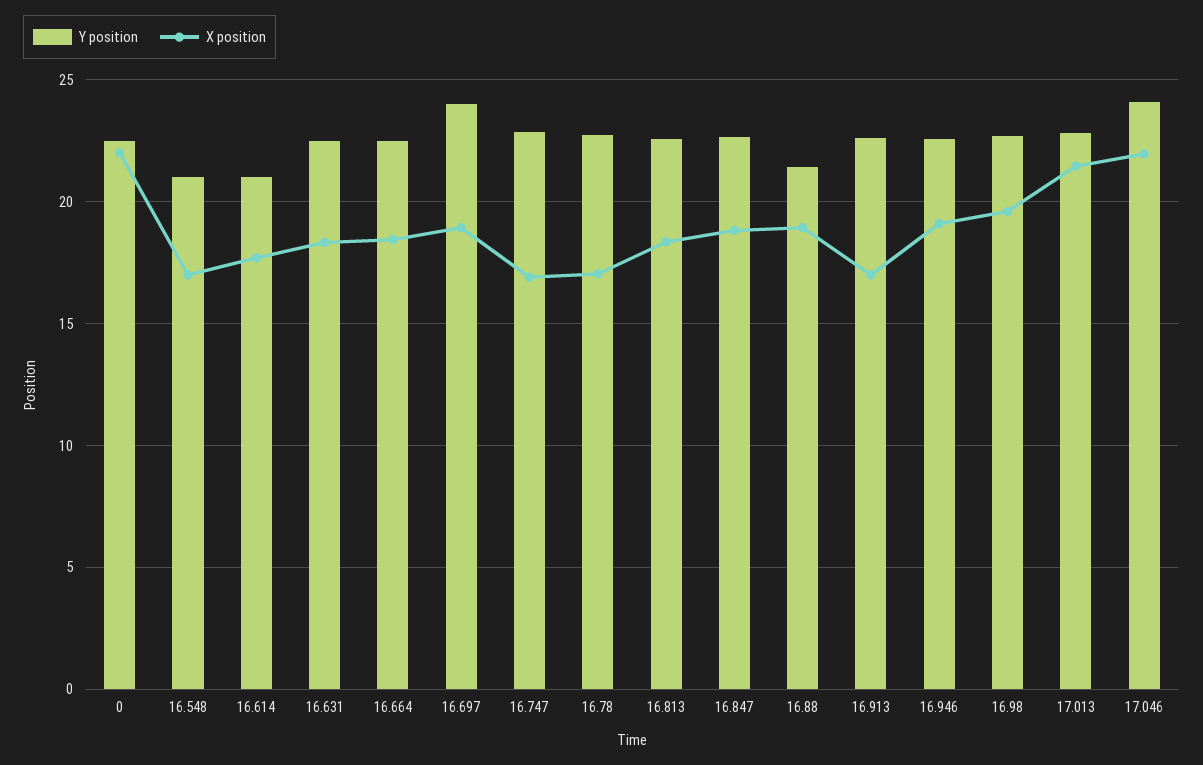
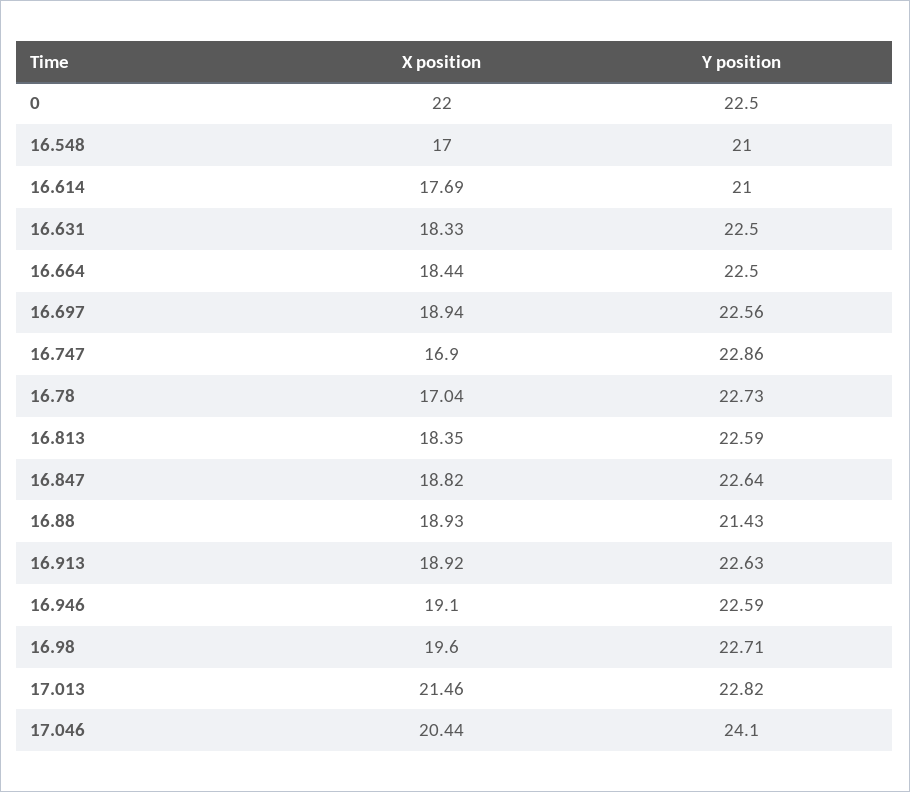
Y position, 16.697: 24 -> 22.56
X position, 16.913: 17 -> 18.92
X position, 17.046: 22 -> 20.44

